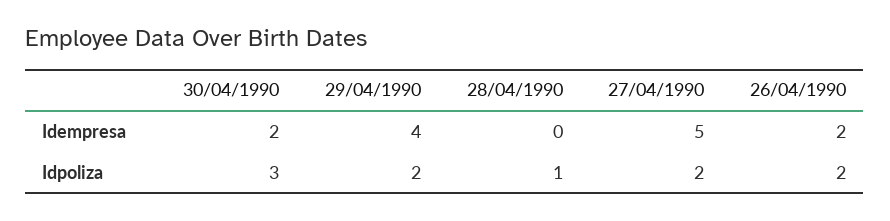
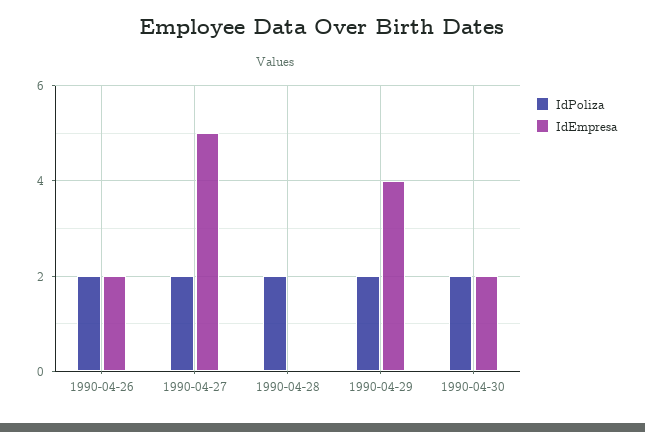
Idpoliza, 30/04/1990: 3 -> 2
Idpoliza, 28/04/1990: 1 -> 2

